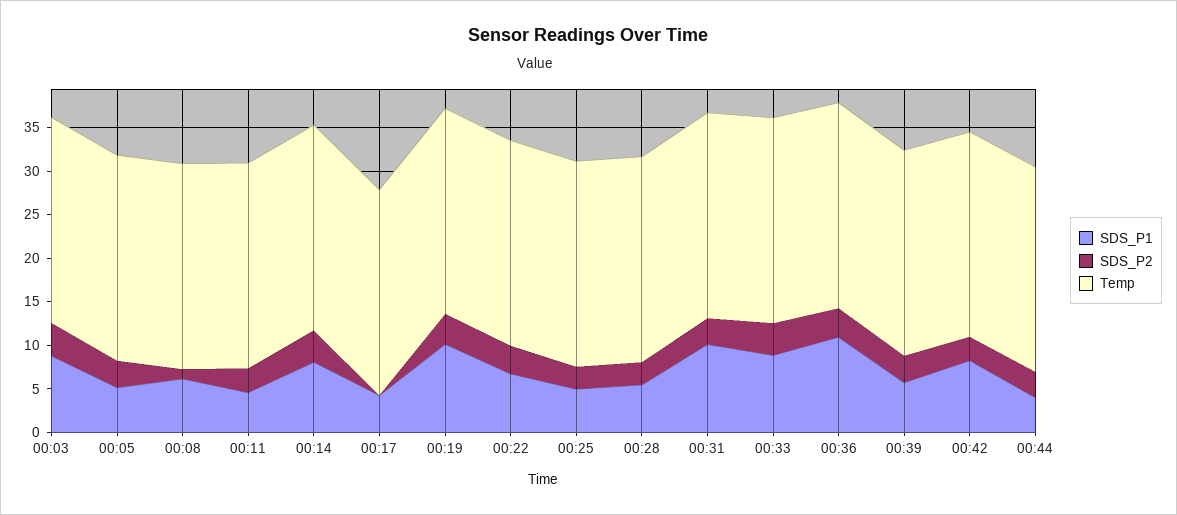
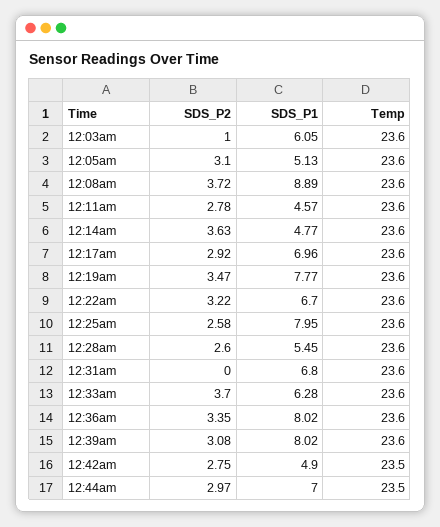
SDS_P1, 00:03: 9 -> 6.05
SDS_P2, 00:03: 4 -> 1
SDS_P1, 00:08: 6 -> 8.89
SDS_P2, 00:08: 1 -> 3.72
SDS_P1, 00:14: 8 -> 4.77
SDS_P1, 00:17: 4 -> 6.96
SDS_P2, 00:17: 0 -> 2.92
SDS_P1, 00:19: 10 -> 7.77
SDS_P1, 00:25: 5 -> 7.95
SDS_P1, 00:31: 10 -> 6.8
SDS_P2, 00:31: 3 -> 0
SDS_P1, 00:33: 9 -> 6.28
SDS_P1, 00:36: 11 -> 8.02
SDS_P1, 00:39: 6 -> 8.02
SDS_P1, 00:42: 8 -> 4.9
SDS_P1, 00:44: 4 -> 7

